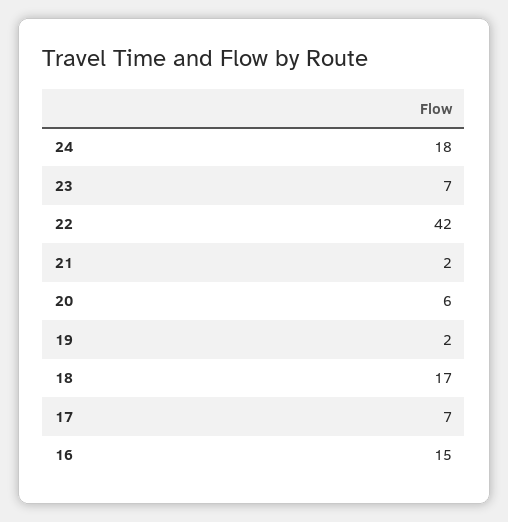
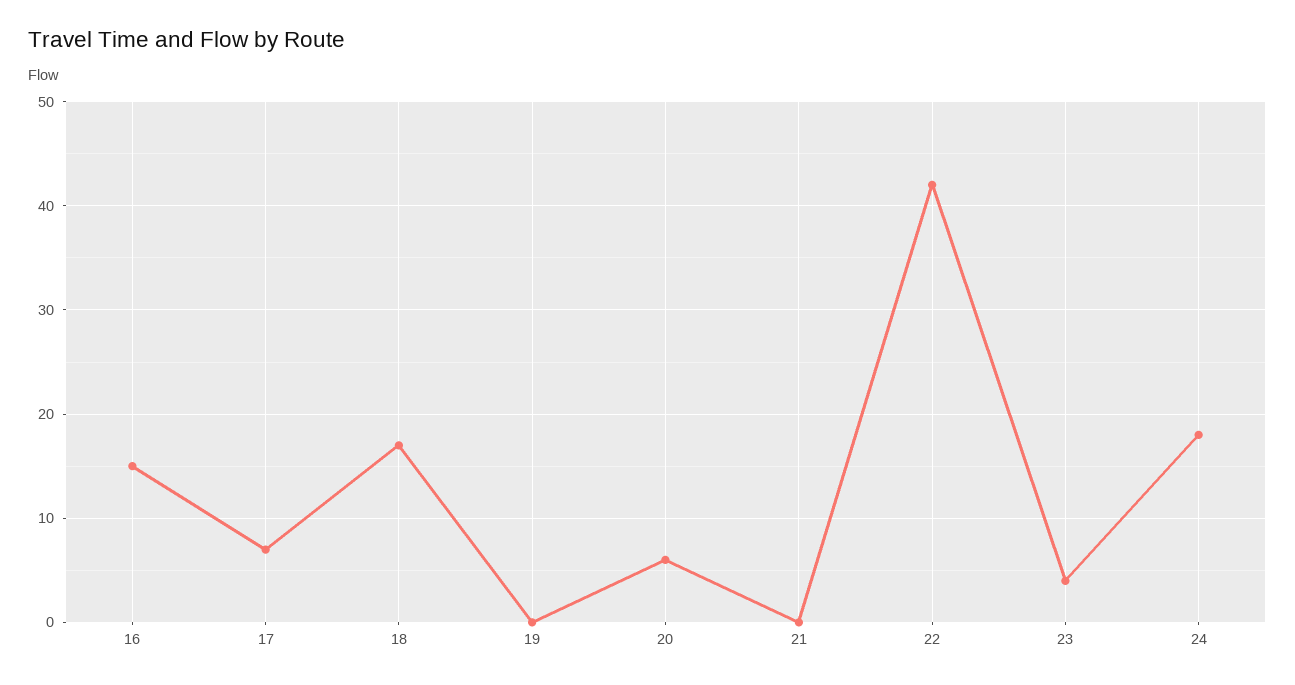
23: 7 -> 4
21: 2 -> 0
19: 2 -> 0

